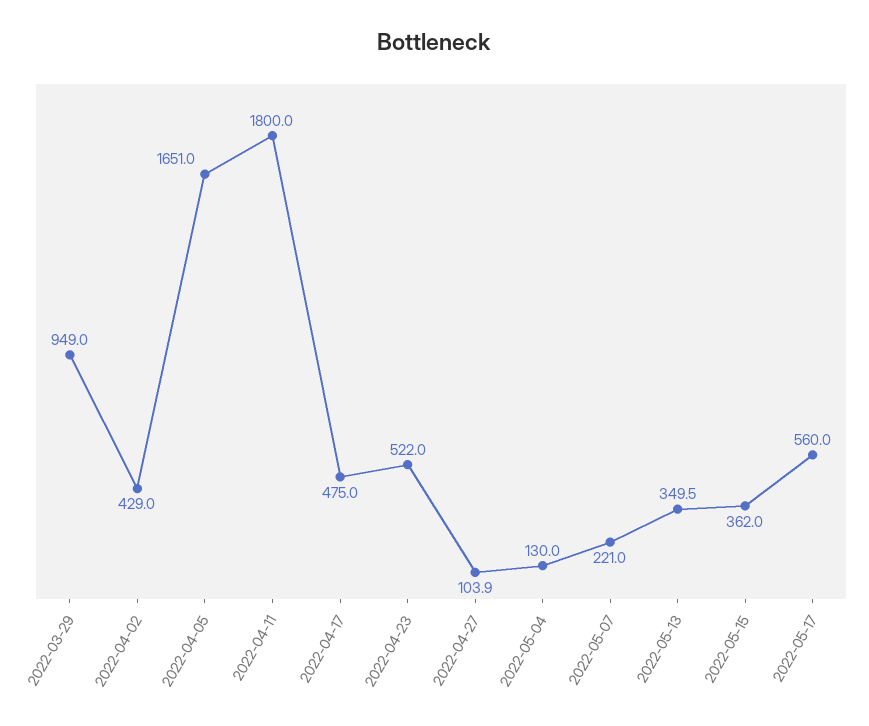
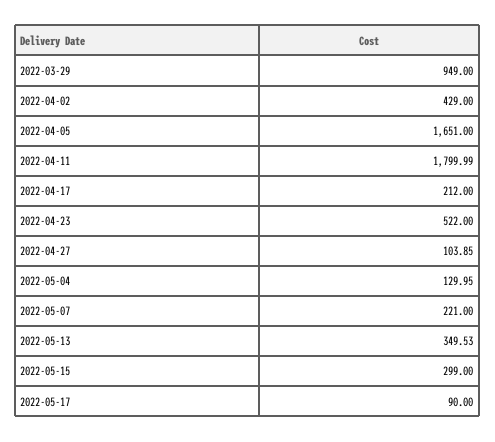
2022-04-17: 475 -> 212
2022-05-15: 362 -> 299
2022-05-17: 560 -> 90

